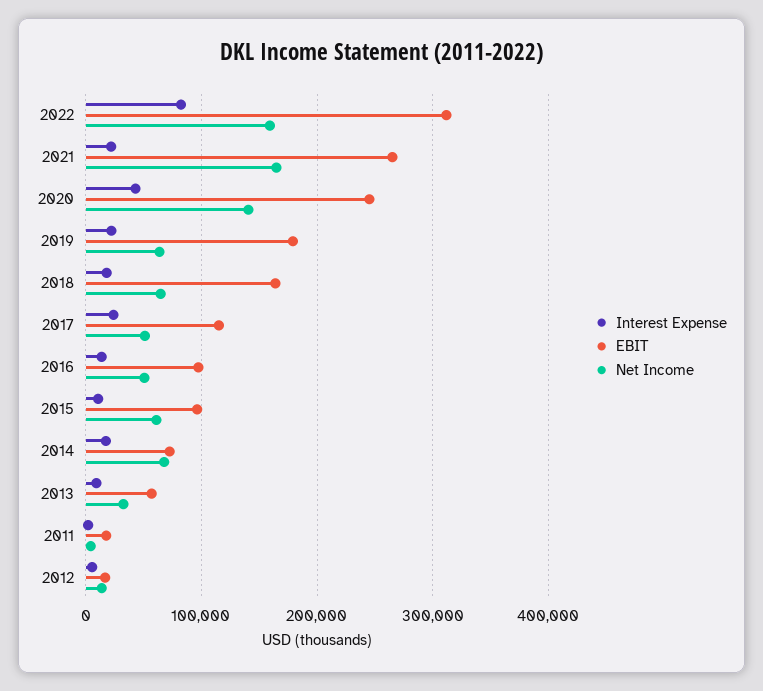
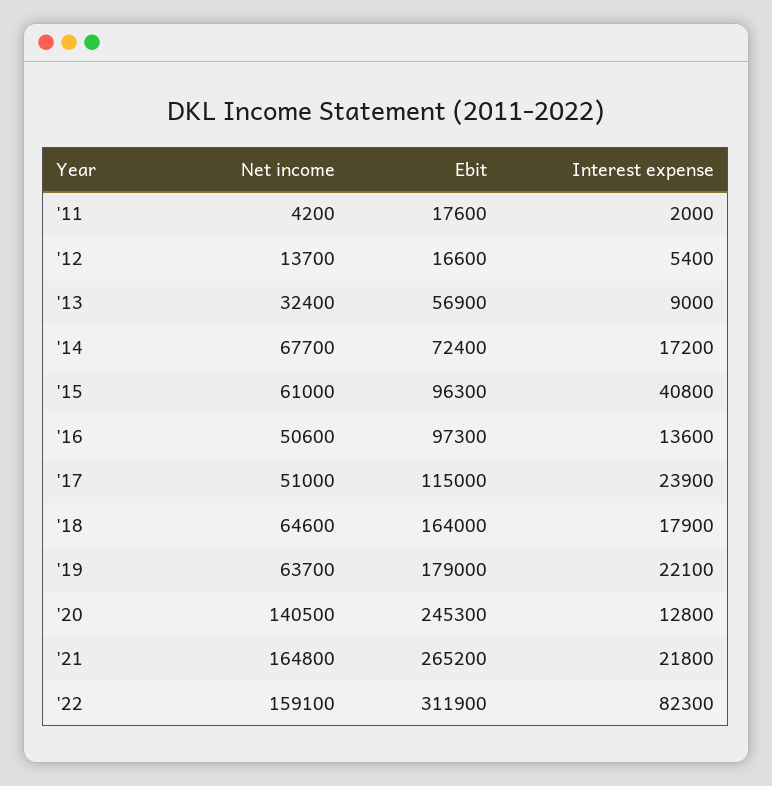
Interest Expense, 2020: 40000 -> 12800
Interest Expense, 2015: 10000 -> 40800

